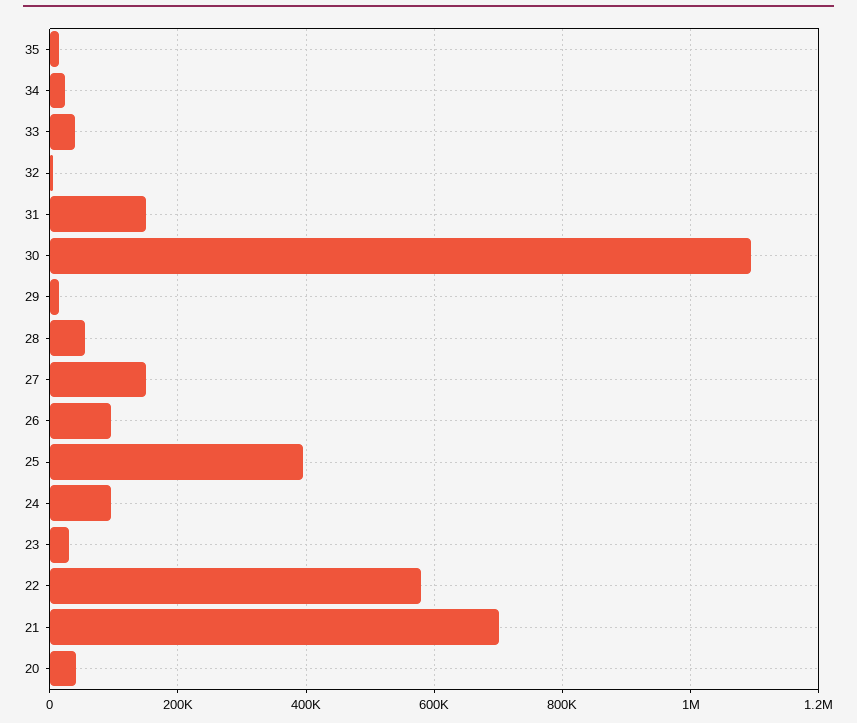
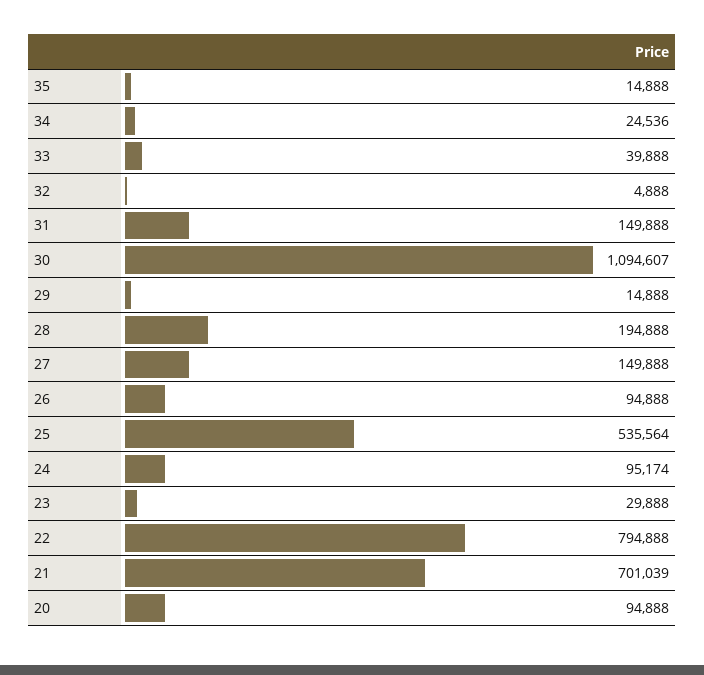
28: 60000 -> 194888
25: 400000 -> 535564
22: 580000 -> 794888
20: 40000 -> 94888

